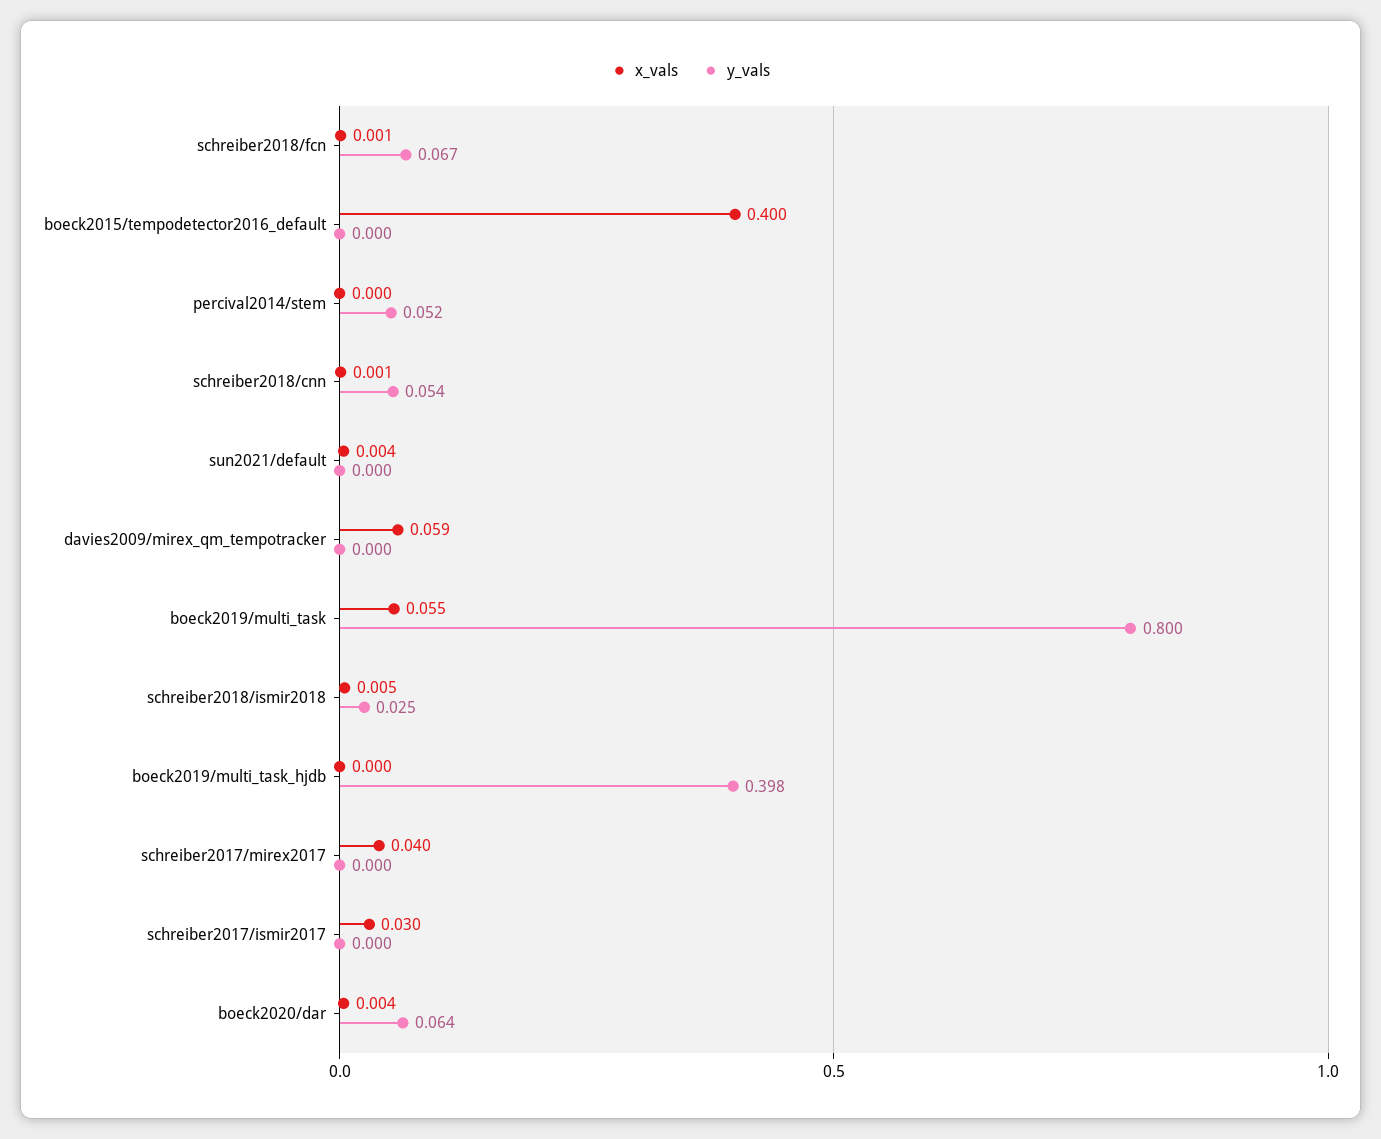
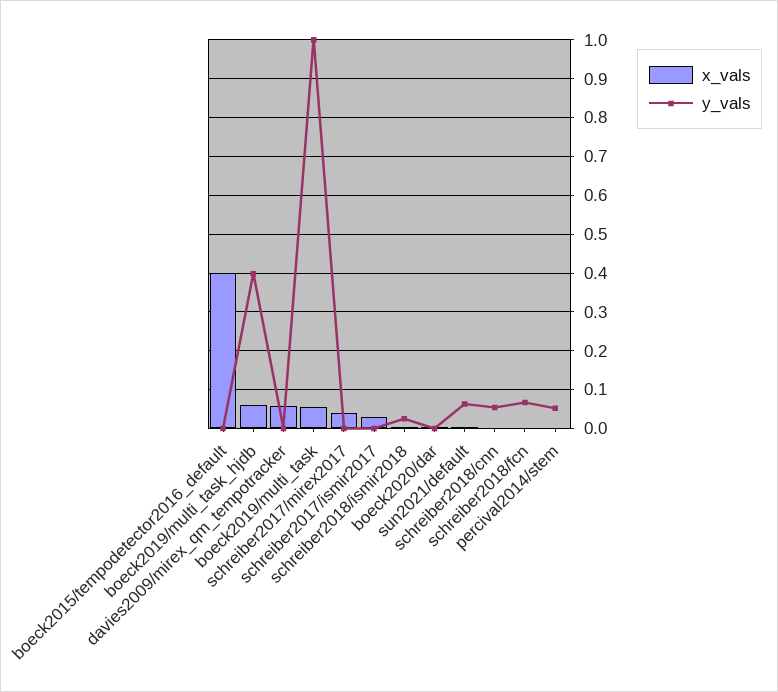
y_vals, sun2021/default: 0 -> 0.06
y_vals, boeck2019/multi_task: 0.8 -> 1
x_vals, boeck2019/multi_task_hjdb: 0 -> 0.06
y_vals, boeck2020/dar: 0.064 -> 0

